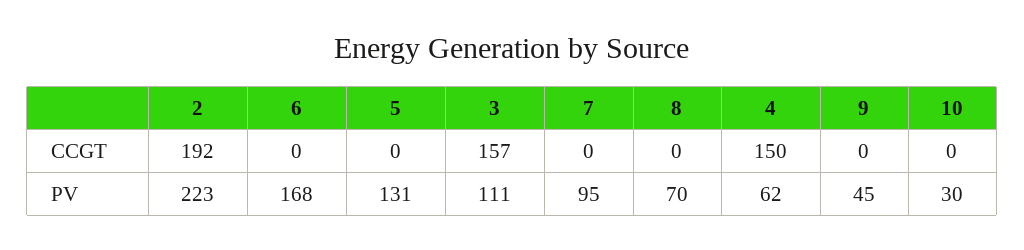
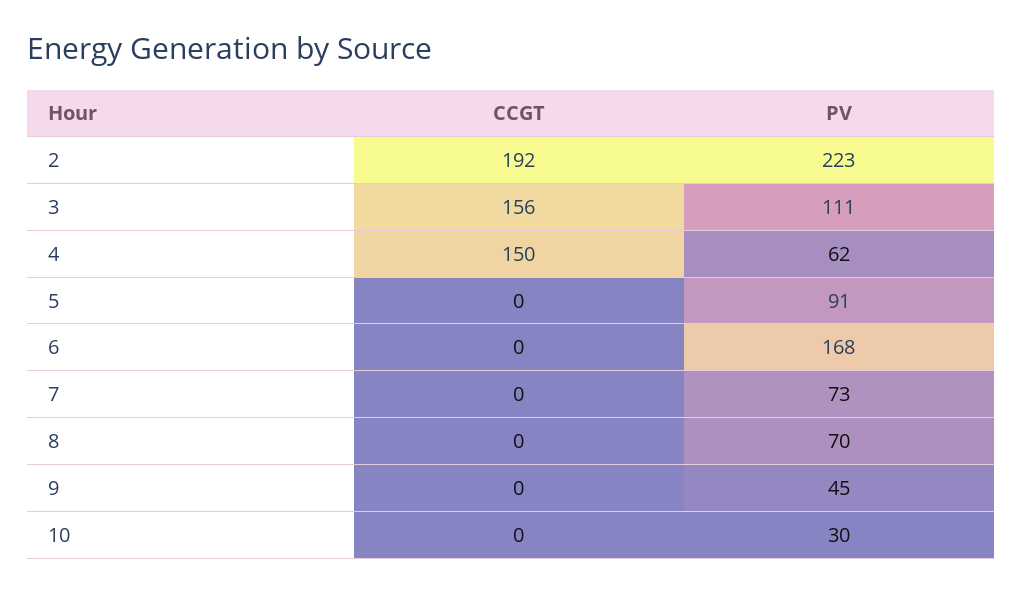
3, CCGT: 157 -> 156
5, PV: 131 -> 91
7, PV: 95 -> 73

